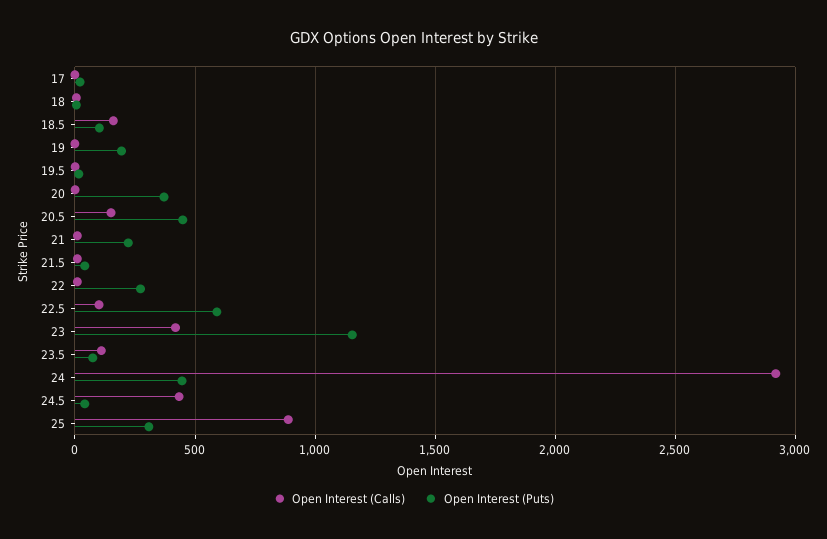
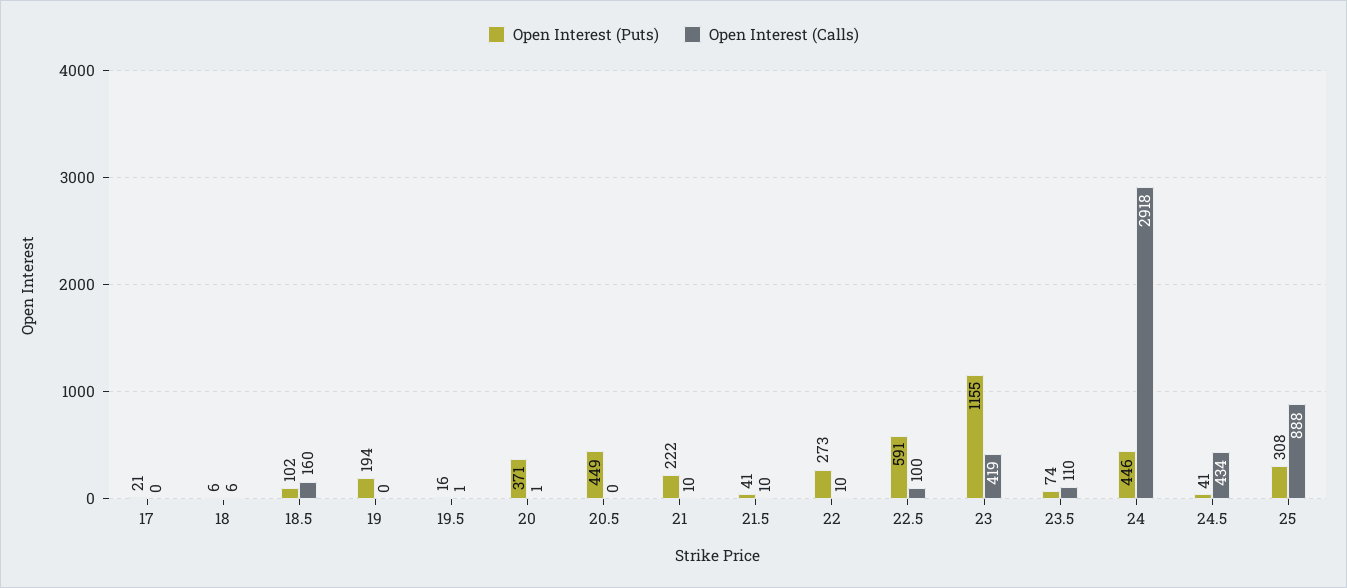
Open Interest (Calls), 20.5: 150 -> 0

